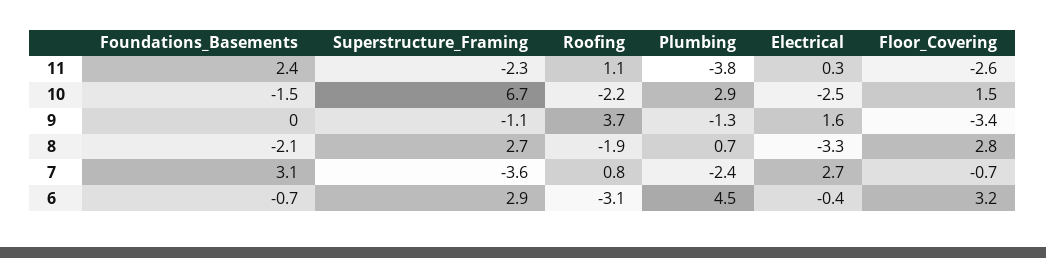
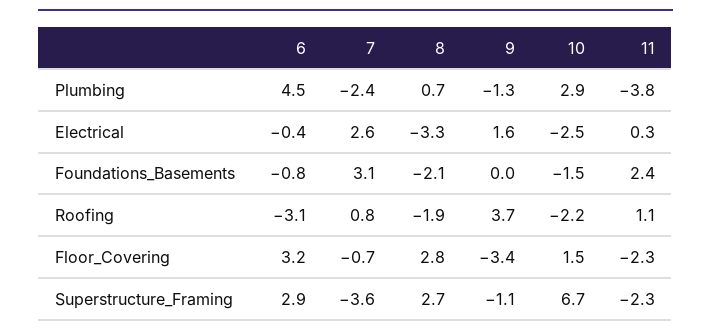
Floor_Covering, 11: -2.6 -> -2.3
Electrical, 7: 2.7 -> 2.6
Foundations_Basements, 6: -0.7 -> -0.8

